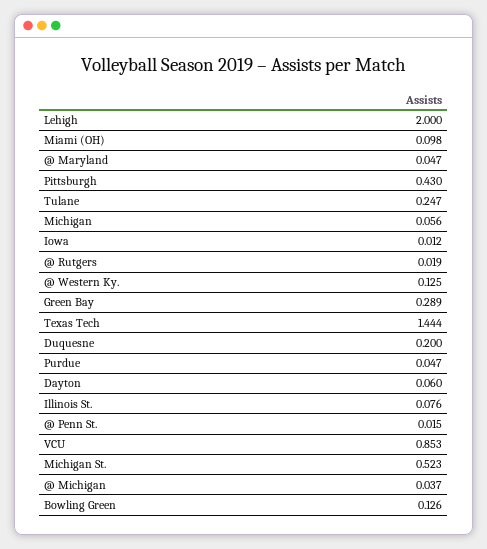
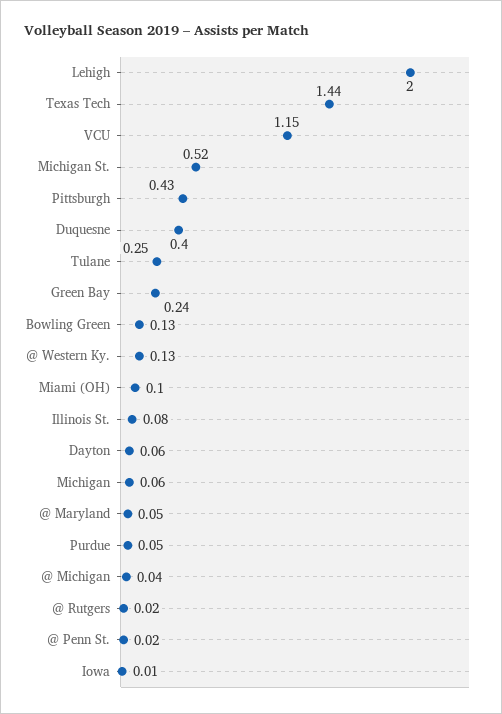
Green Bay: 0.289 -> 0.24
Duquesne: 0.2 -> 0.4
VCU: 0.853 -> 1.15

